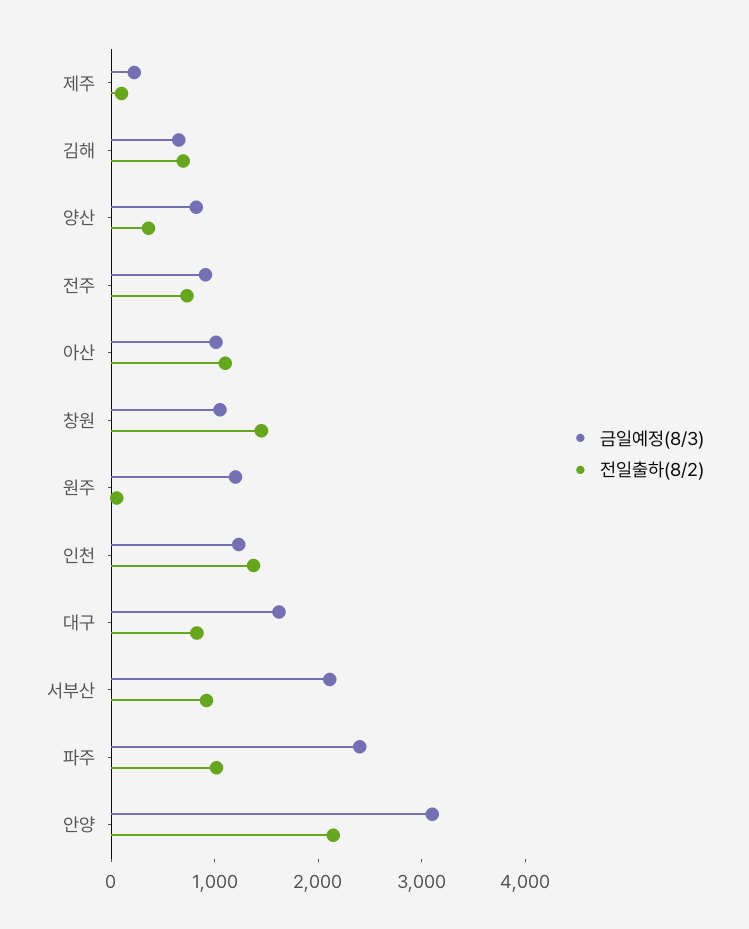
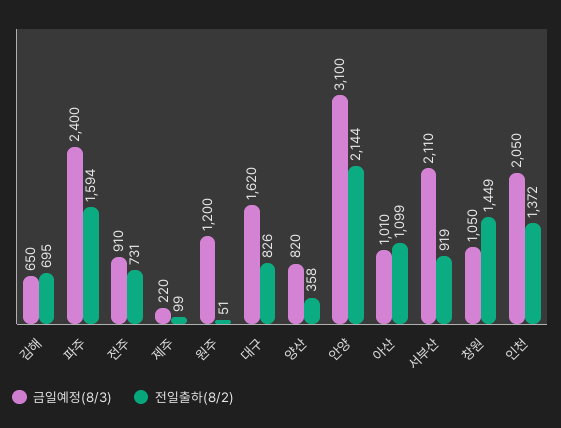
금일예정(8/3), 인천: 1200 -> 2050
전일출하(8/2), 파주: 1000 -> 1594

